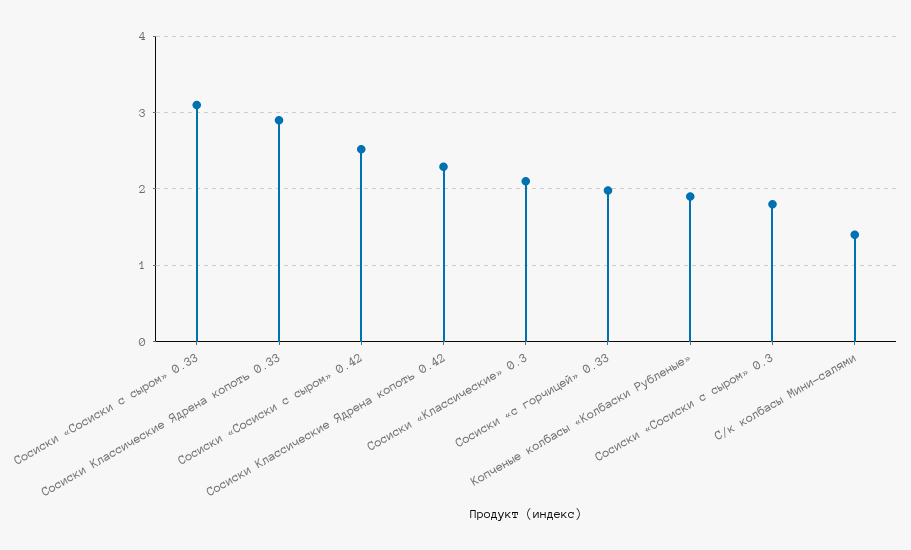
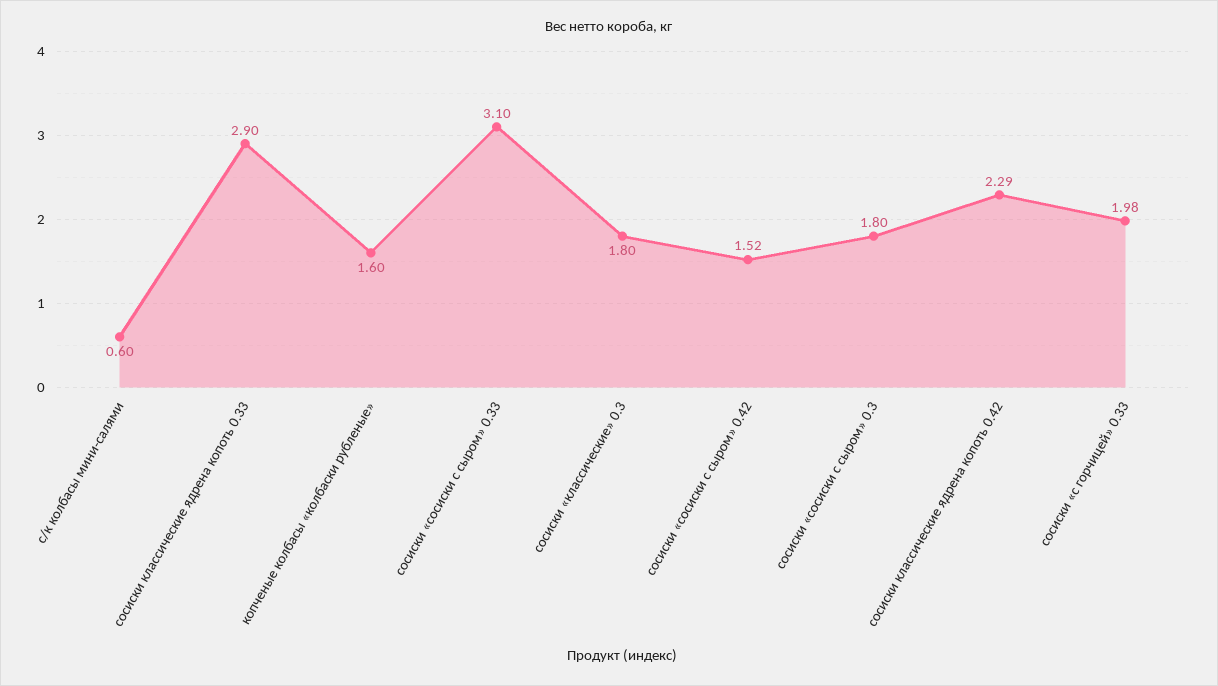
Сосиски «Сосиски с сыром» 0.42: 2.5 -> 1.52
Сосиски «Классические» 0.3: 2.1 -> 1.8
Копченые колбасы «Колбаски Рубленые»: 1.9 -> 1.6
С/к колбасы Мини-салями: 1.4 -> 0.6

